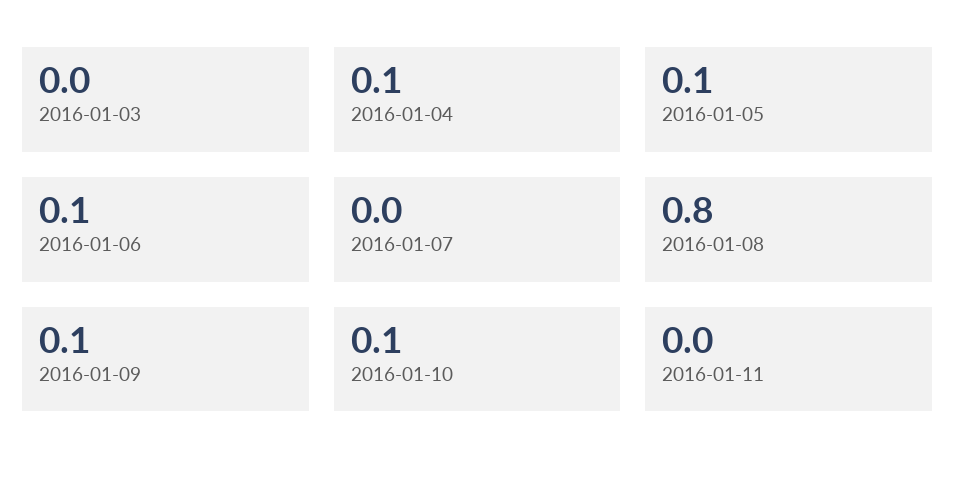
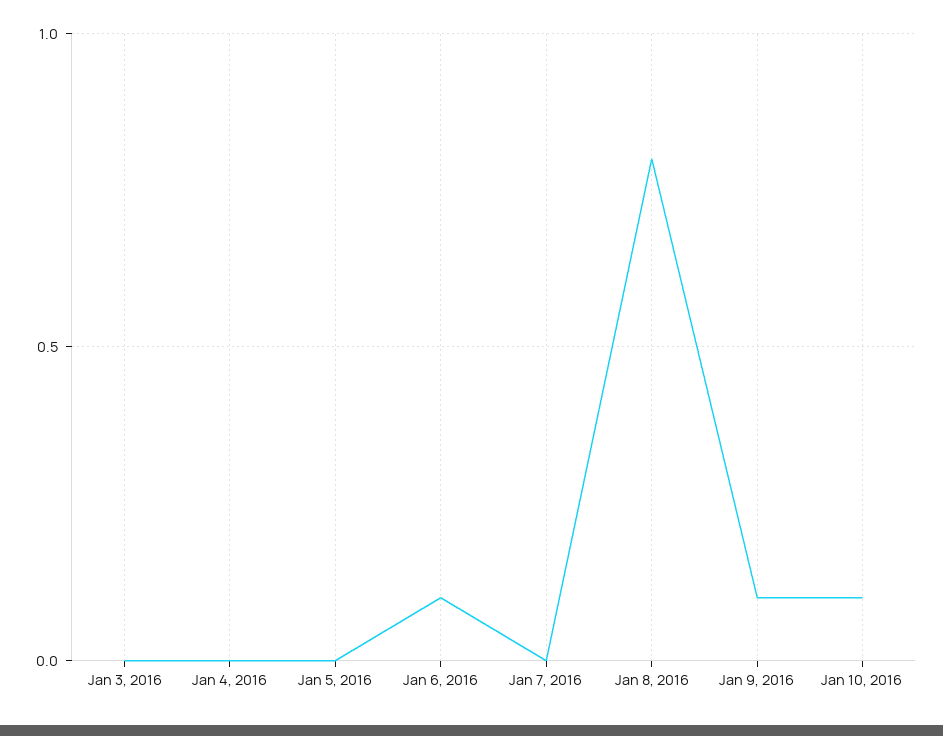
2016-01-04: 0.1 -> 0
2016-01-05: 0.1 -> 0
2016-01-11: 0 -> none

